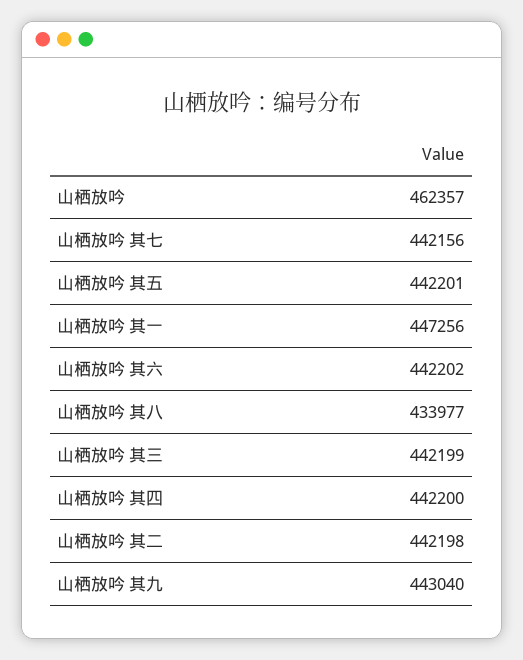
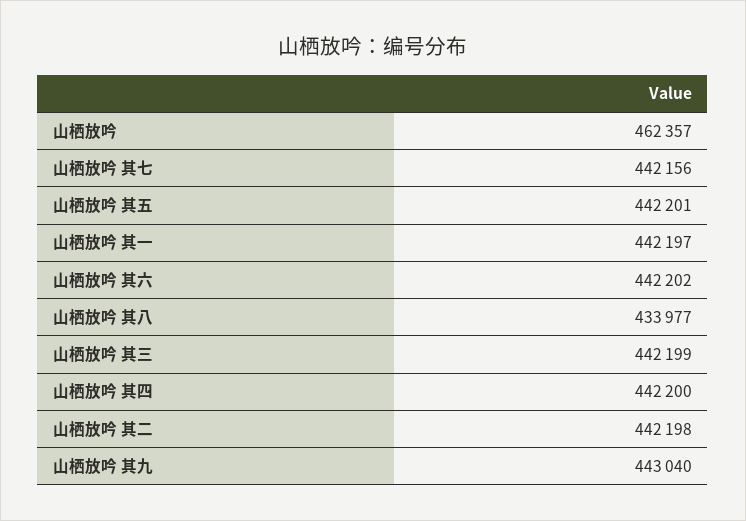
山栖放吟 其一: 447256 -> 442197

